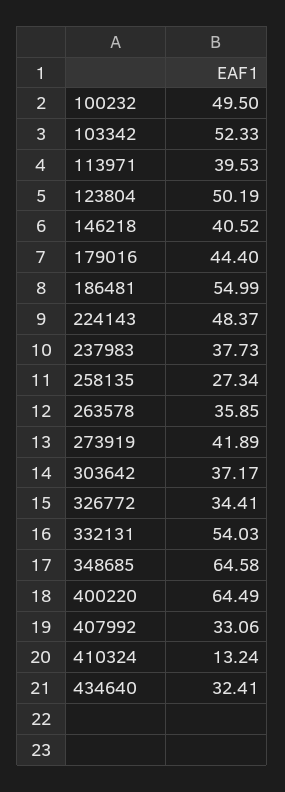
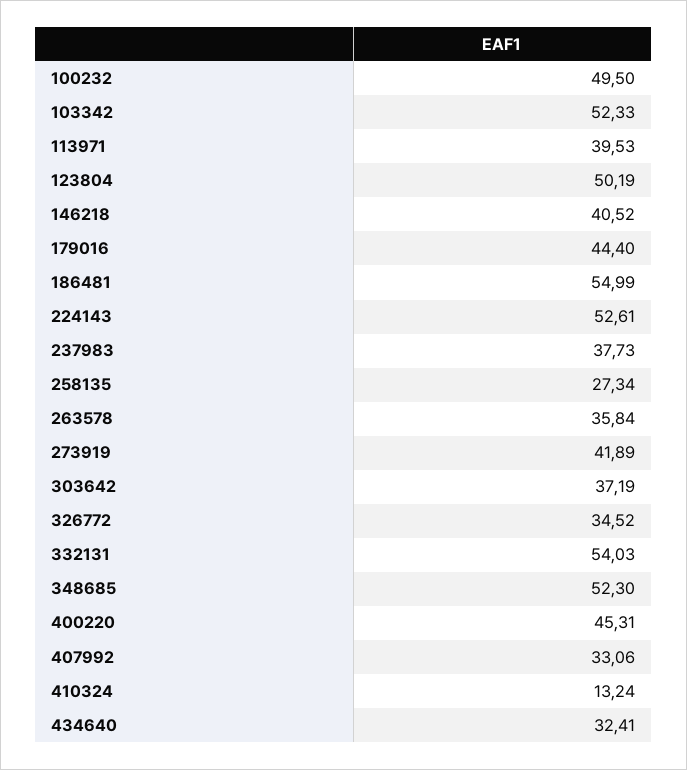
224143: 48.37 -> 52.61
263578: 35.85 -> 35.84
303642: 37.17 -> 37.19
326772: 34.41 -> 34.52
348685: 64.58 -> 52.3
400220: 64.49 -> 45.31

